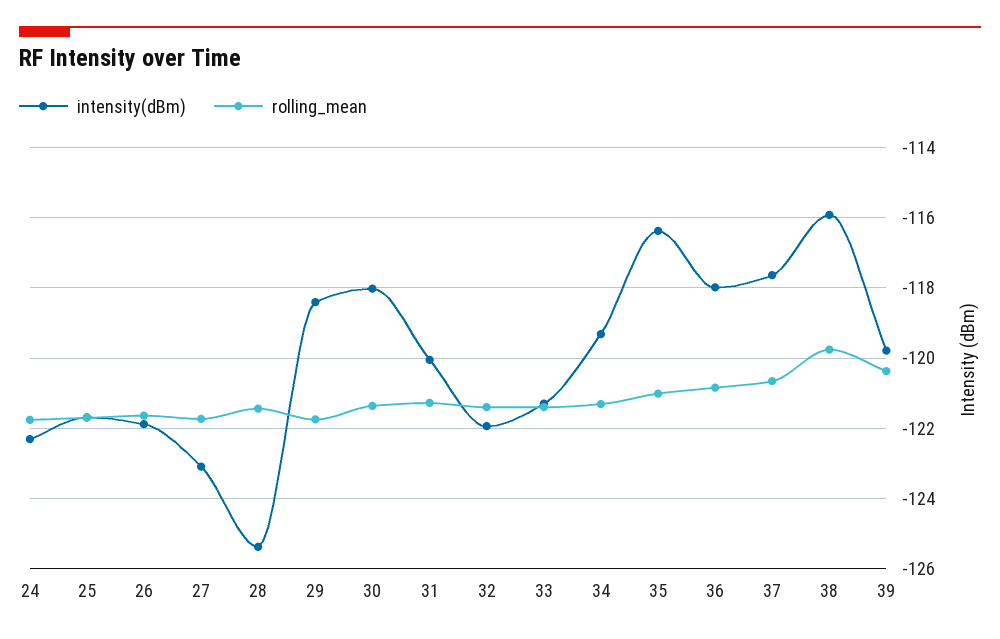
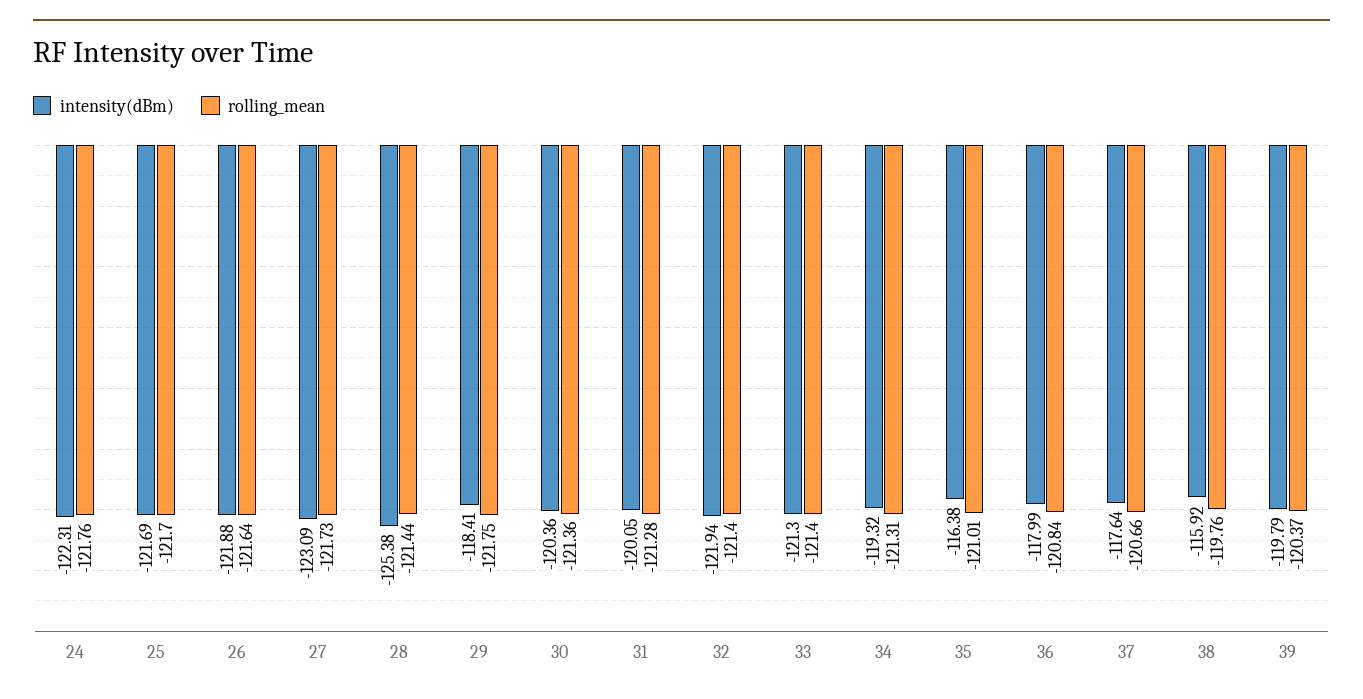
intensity(dBm), 30: -118 -> -120.36

